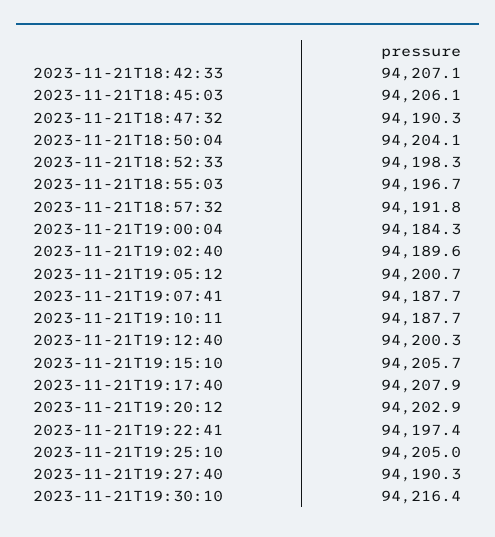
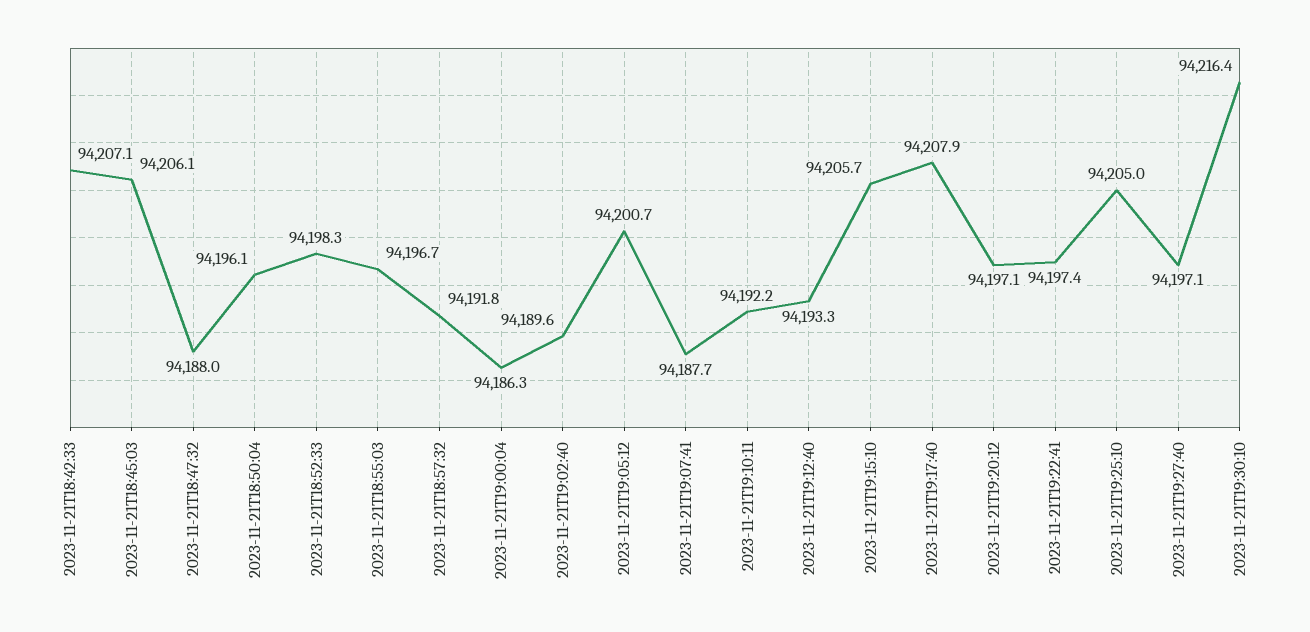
2023-11-21T18:47:32: 94190.3 -> 94188
2023-11-21T18:50:04: 94204.1 -> 94196.1
2023-11-21T19:00:04: 94184.3 -> 94186.3
2023-11-21T19:10:11: 94187.7 -> 94192.2
2023-11-21T19:12:40: 94200.3 -> 94193.3
2023-11-21T19:20:12: 94202.9 -> 94197.1
2023-11-21T19:27:40: 94190.3 -> 94197.1

